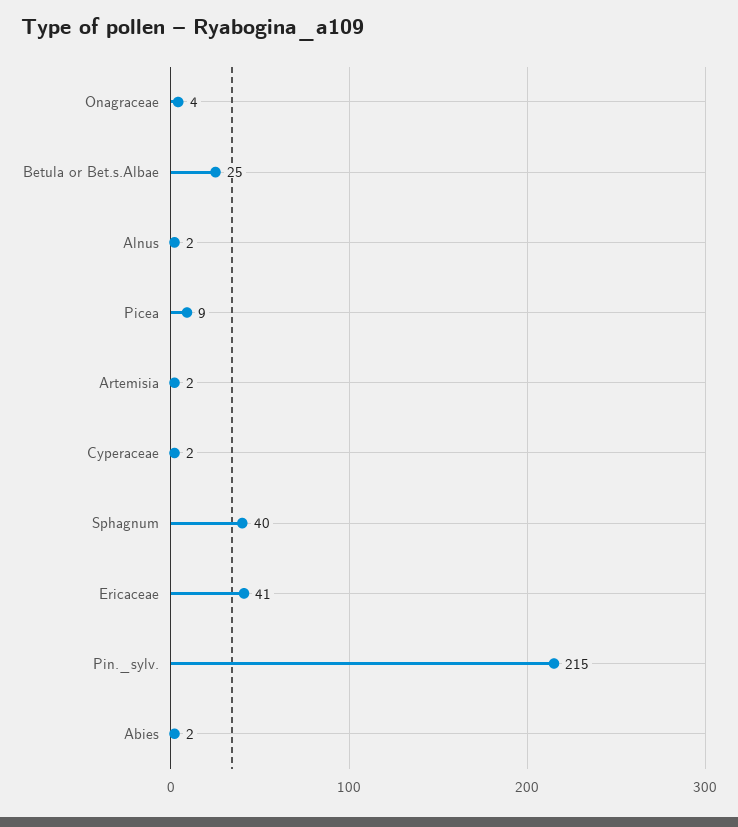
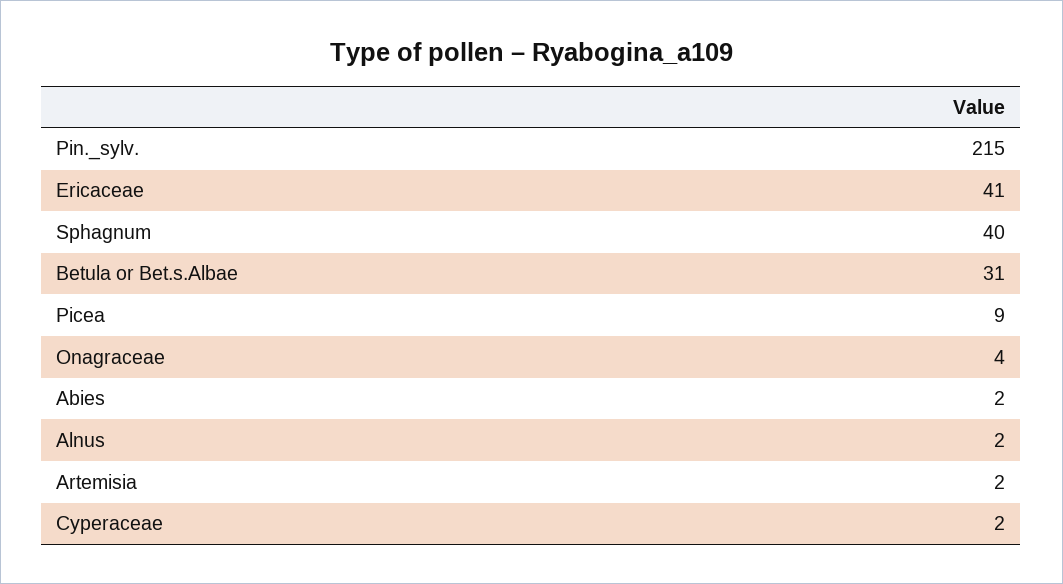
Betula or Bet.s.Albae: 25 -> 31

